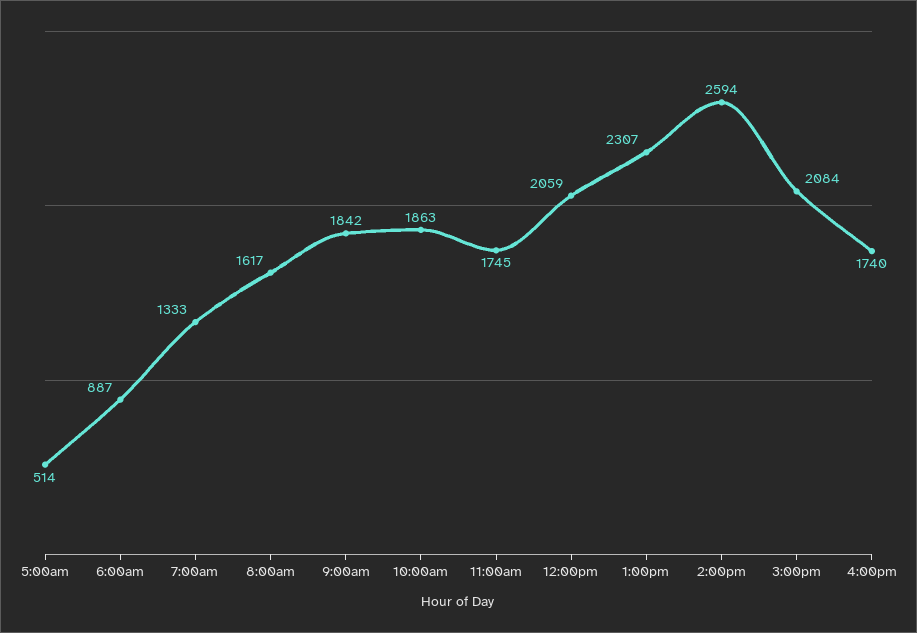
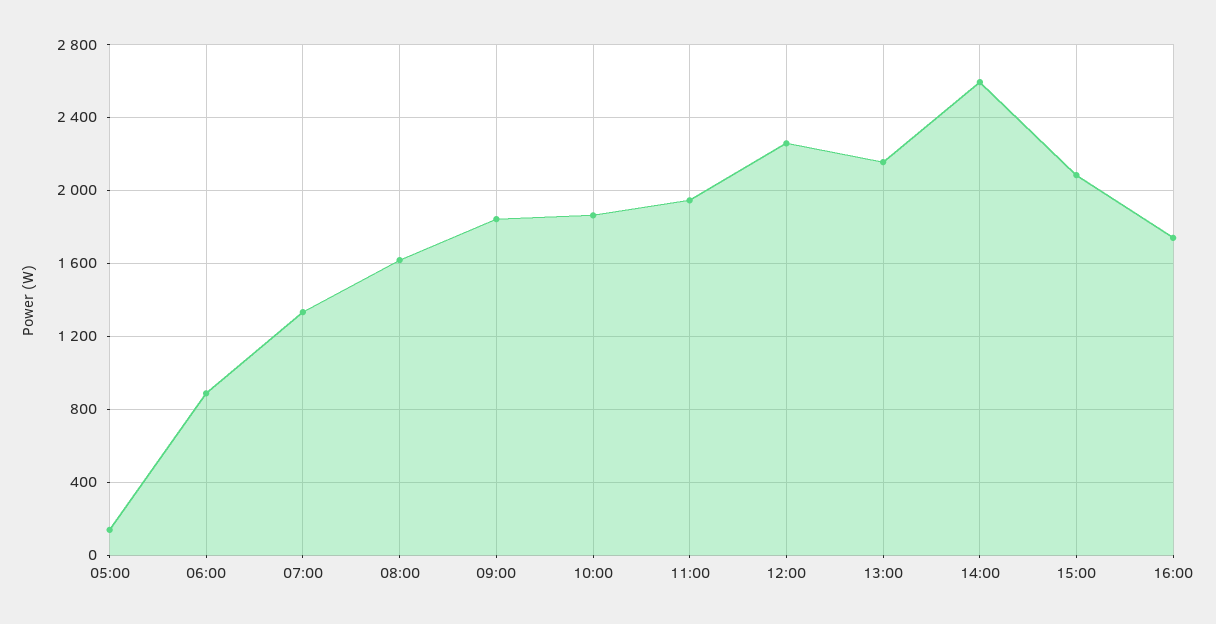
5:00am: 514 -> 150
11:00am: 1745 -> 1950
12:00pm: 2059 -> 2250
1:00pm: 2307 -> 2150

